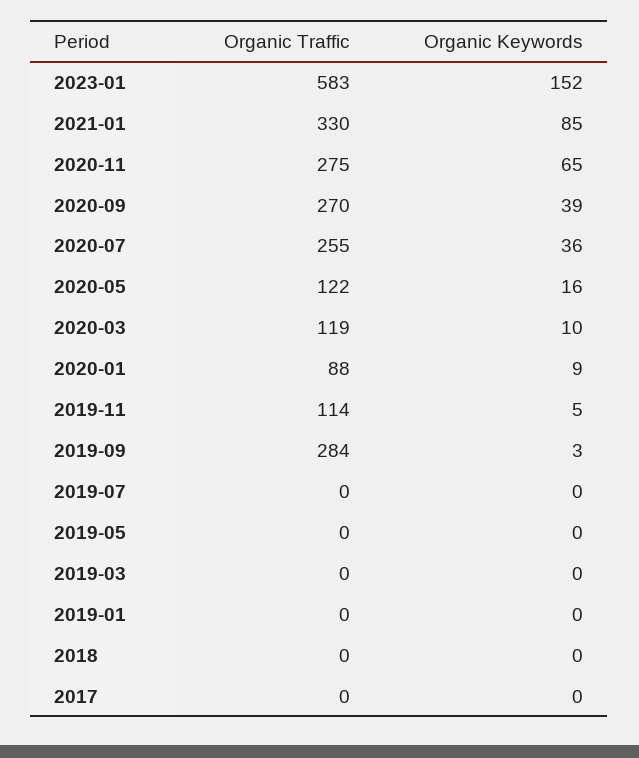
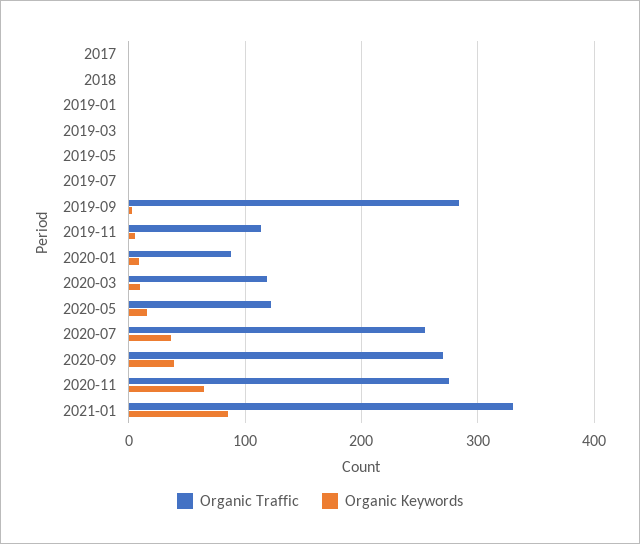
Organic Traffic, 2023-01: 583 -> none
Organic Keywords, 2023-01: 152 -> none

